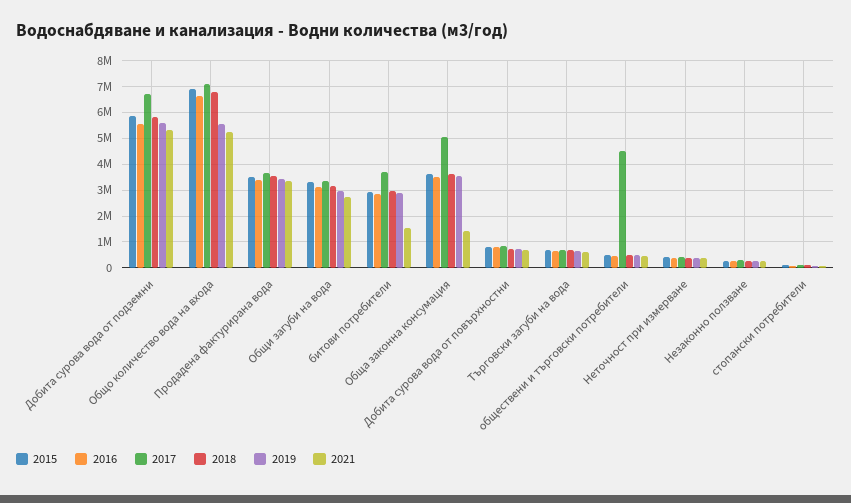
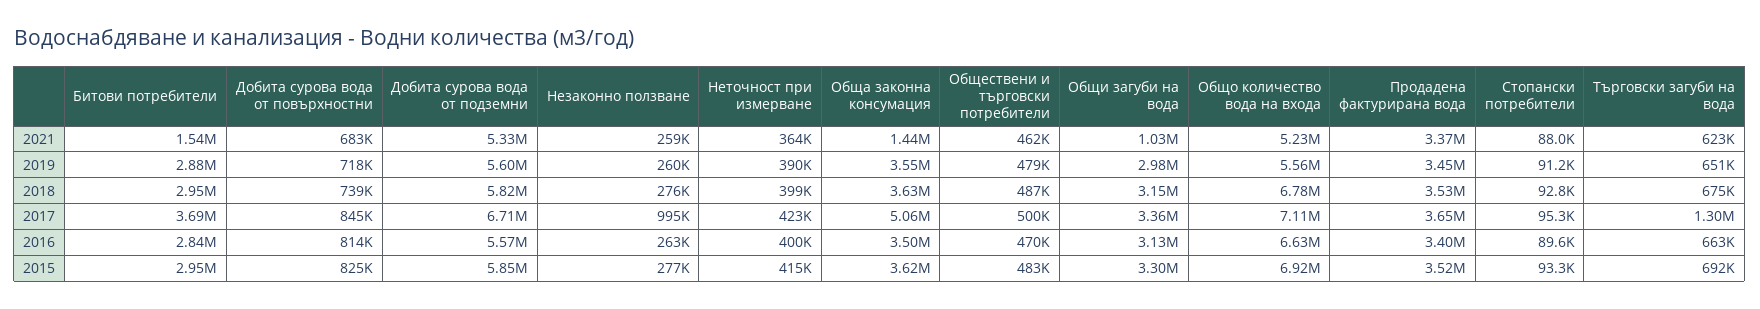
2021, Общи загуби на вода: 2750000 -> 1030000
2017, Търговски загуби на вода: 750000 -> 1300000
2017, обществени и търговски потребители: 4500000 -> 500000
2017, Незаконно ползване: 250000 -> 995000

